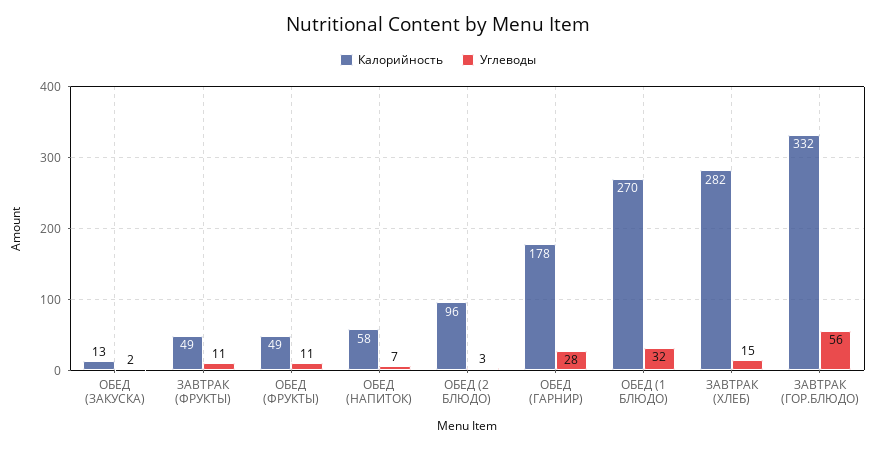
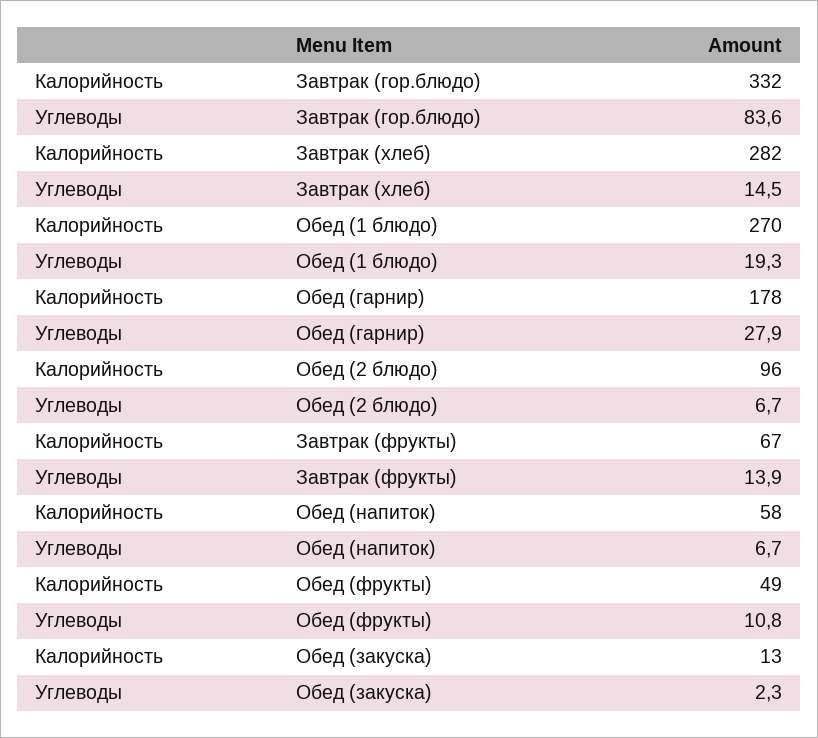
Калорийность, ЗАВТРАК (ФРУКТЫ): 49 -> 67
Углеводы, ЗАВТРАК (ФРУКТЫ): 11 -> 13.9
Углеводы, ОБЕД (2 БЛЮДО): 3 -> 6.7
Углеводы, ОБЕД (1 БЛЮДО): 32 -> 19.3
Углеводы, ЗАВТРАК (ГОР.БЛЮДО): 56 -> 83.6

